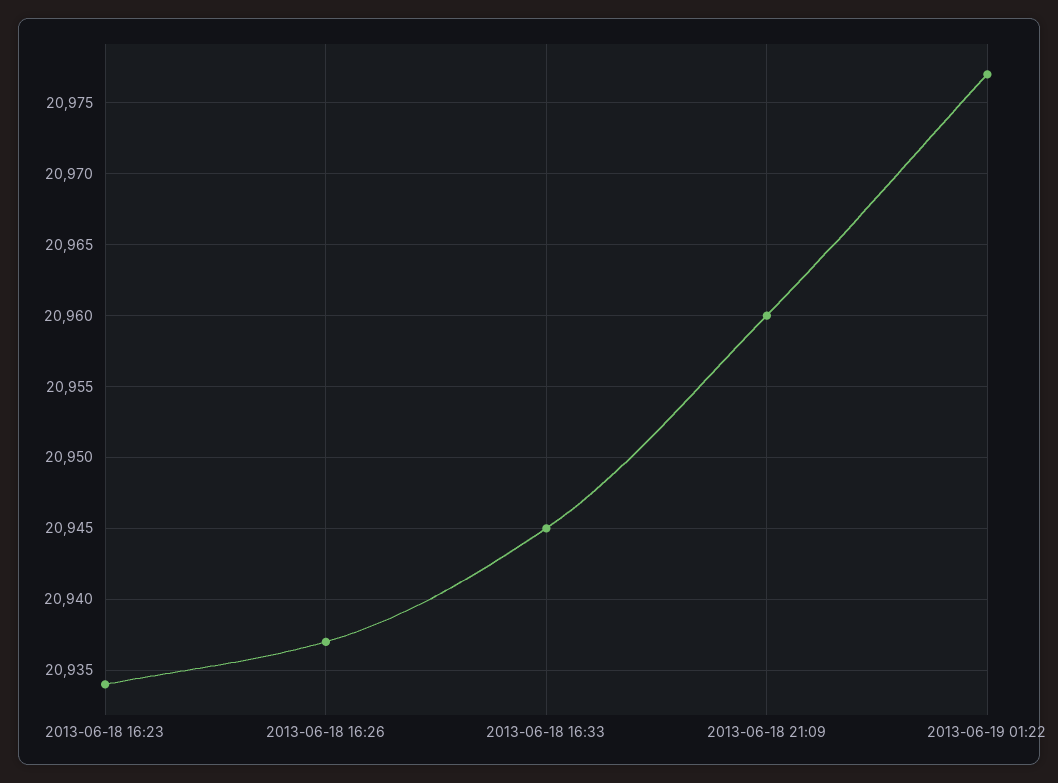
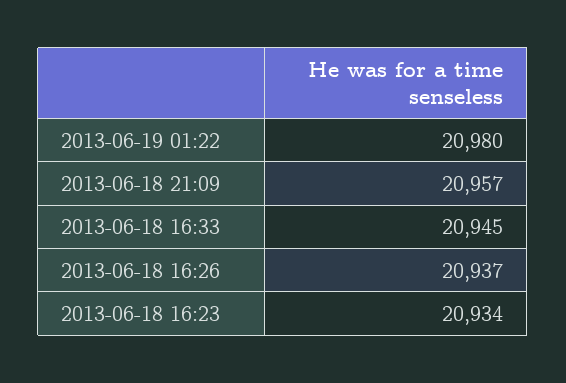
2013-06-18 21:09: 20960 -> 20957
2013-06-19 01:22: 20977 -> 20980

